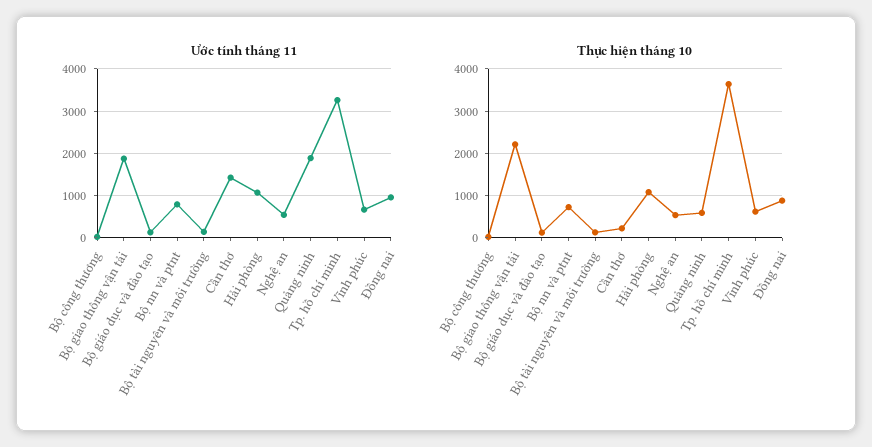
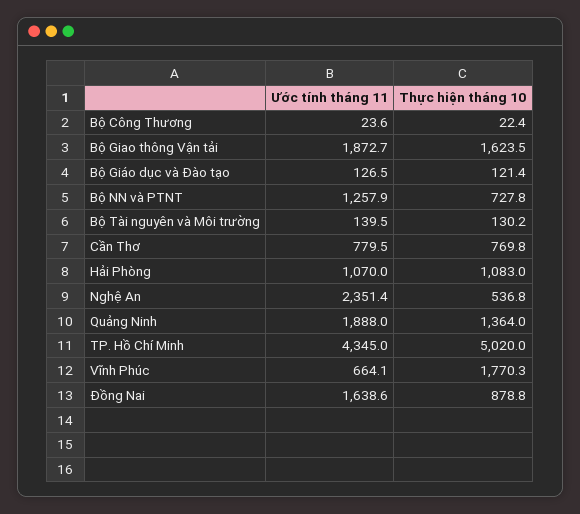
Ước tính tháng 11, Bộ nn và ptnt: 800 -> 1257.9
Ước tính tháng 11, Cần thơ: 1400 -> 779.5
Ước tính tháng 11, Nghệ an: 600 -> 2351.4
Ước tính tháng 11, Tp. hồ chí minh: 3200 -> 4345
Ước tính tháng 11, Đồng nai: 1000 -> 1638.6
Thực hiện tháng 10, Bộ giao thông vận tải: 2200 -> 1623.5
Thực hiện tháng 10, Cần thơ: 200 -> 769.8
Thực hiện tháng 10, Quảng ninh: 600 -> 1364
Thực hiện tháng 10, Tp. hồ chí minh: 3600 -> 5020
Thực hiện tháng 10, Vĩnh phúc: 600 -> 1770.3

